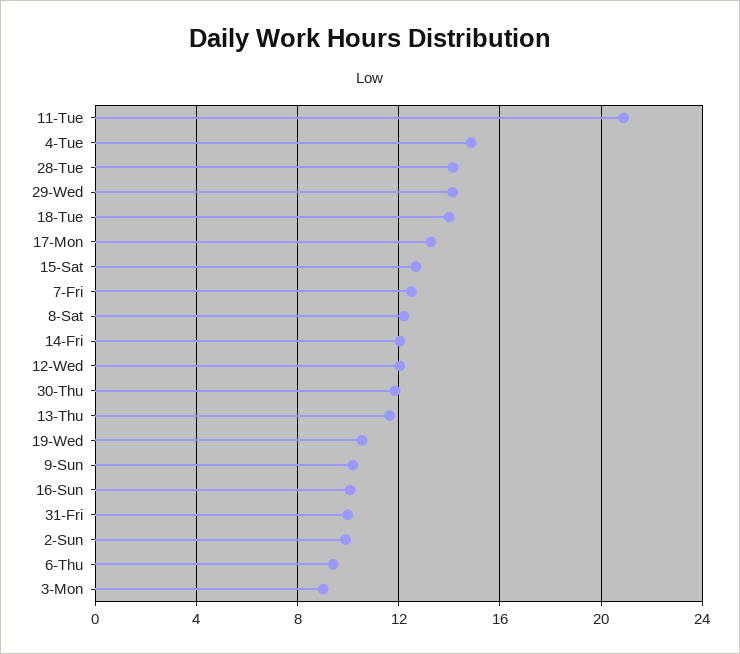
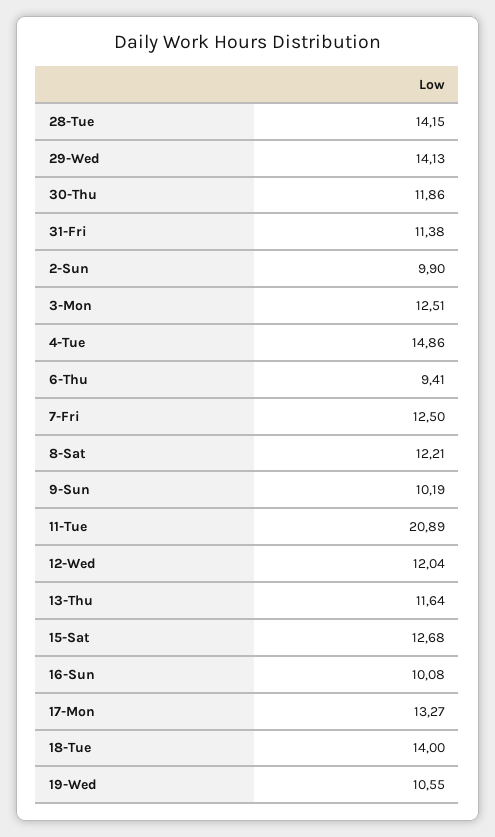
14-Fri: 12 -> none
31-Fri: 10 -> 11.38
3-Mon: 9 -> 12.51

